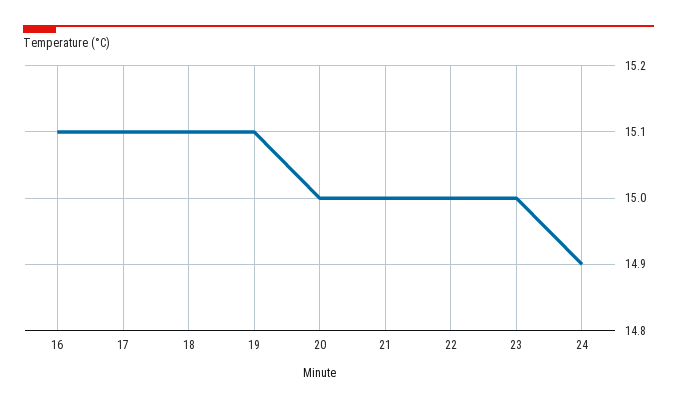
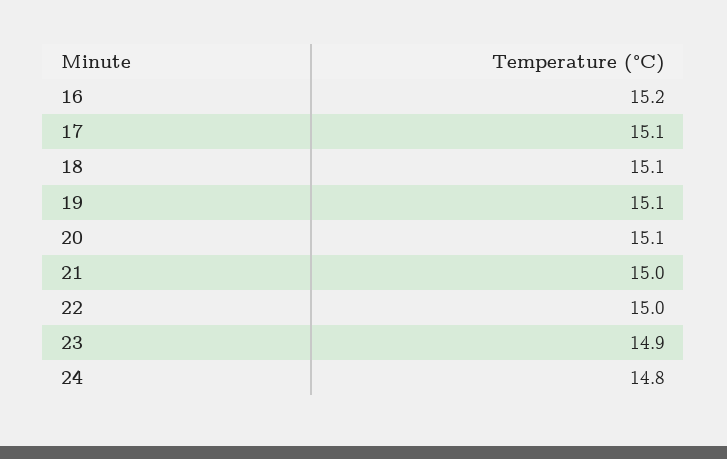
16: 15.1 -> 15.2
20: 15 -> 15.1
23: 15 -> 14.9
24: 14.9 -> 14.8

